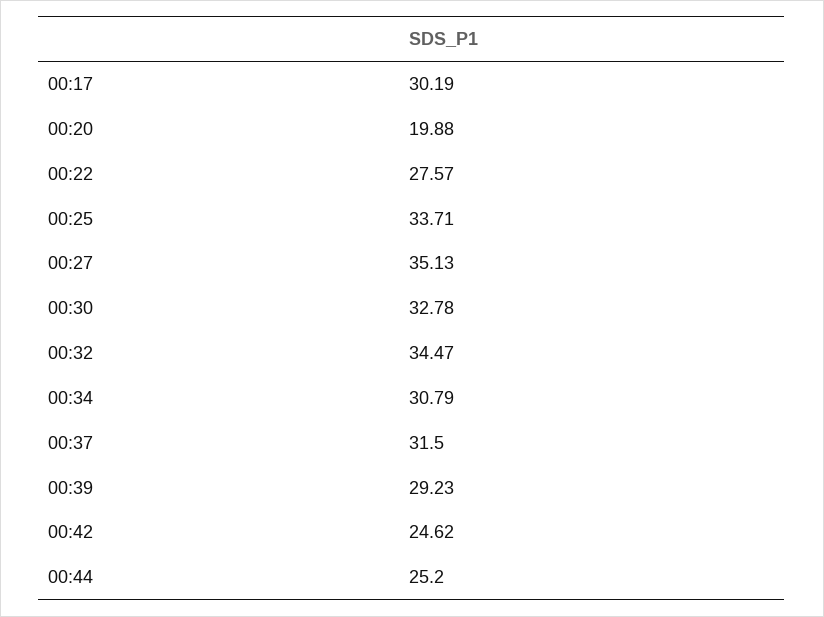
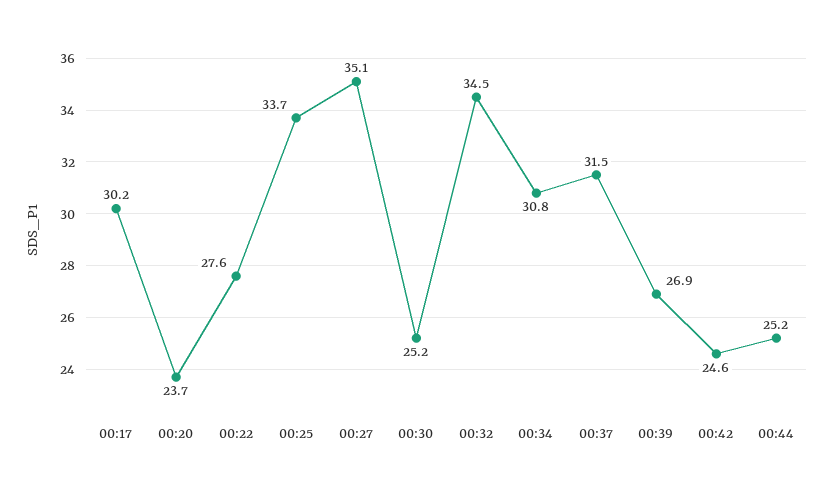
00:20: 19.88 -> 23.7
00:30: 32.78 -> 25.2
00:39: 29.23 -> 26.9

